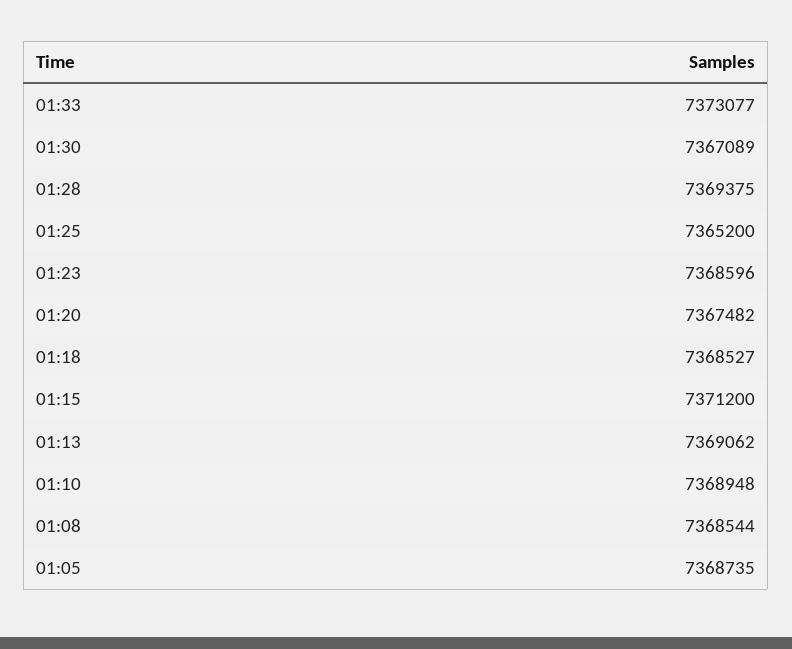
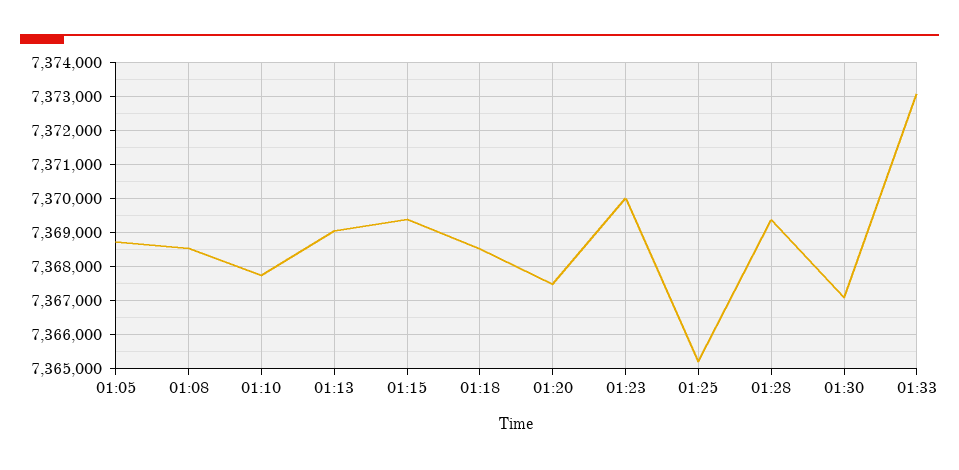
01:23: 7368596 -> 7370000
01:15: 7371200 -> 7369400
01:10: 7368948 -> 7367800

